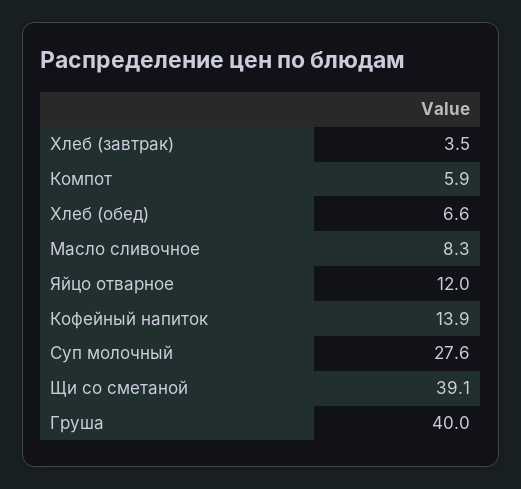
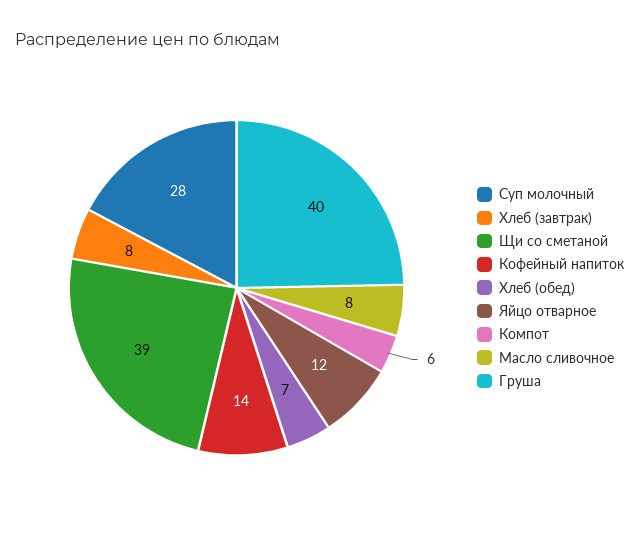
Хлеб (завтрак): 3.5 -> 8

